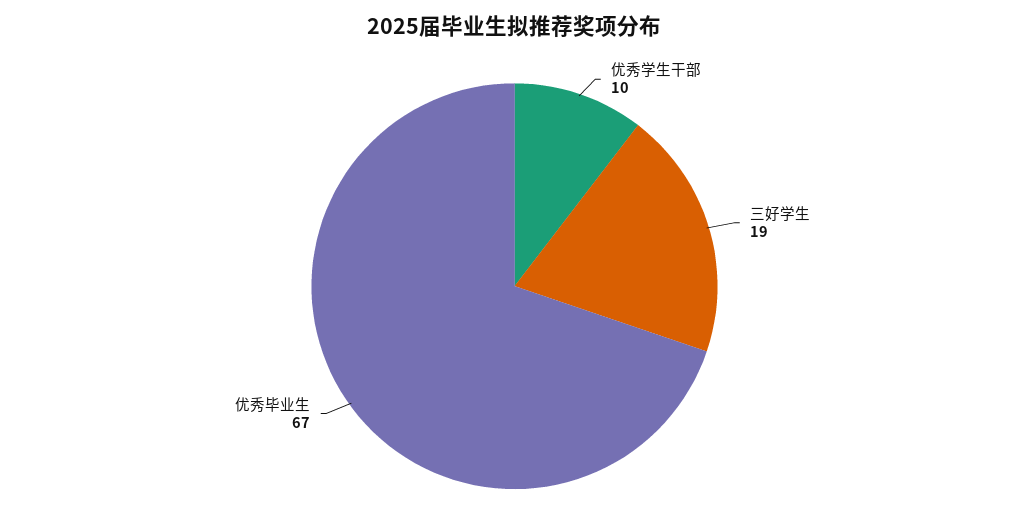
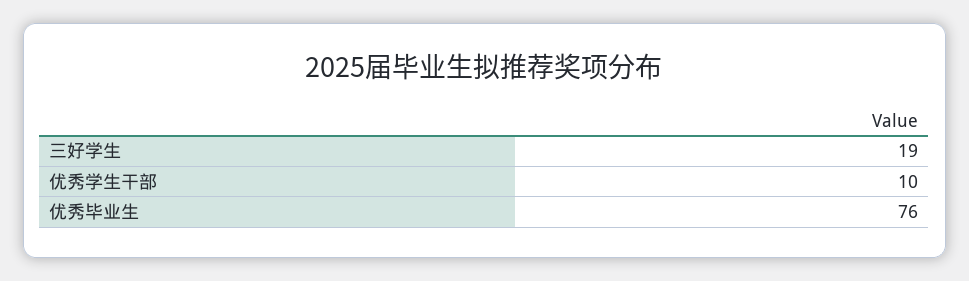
优秀毕业生: 67 -> 76

